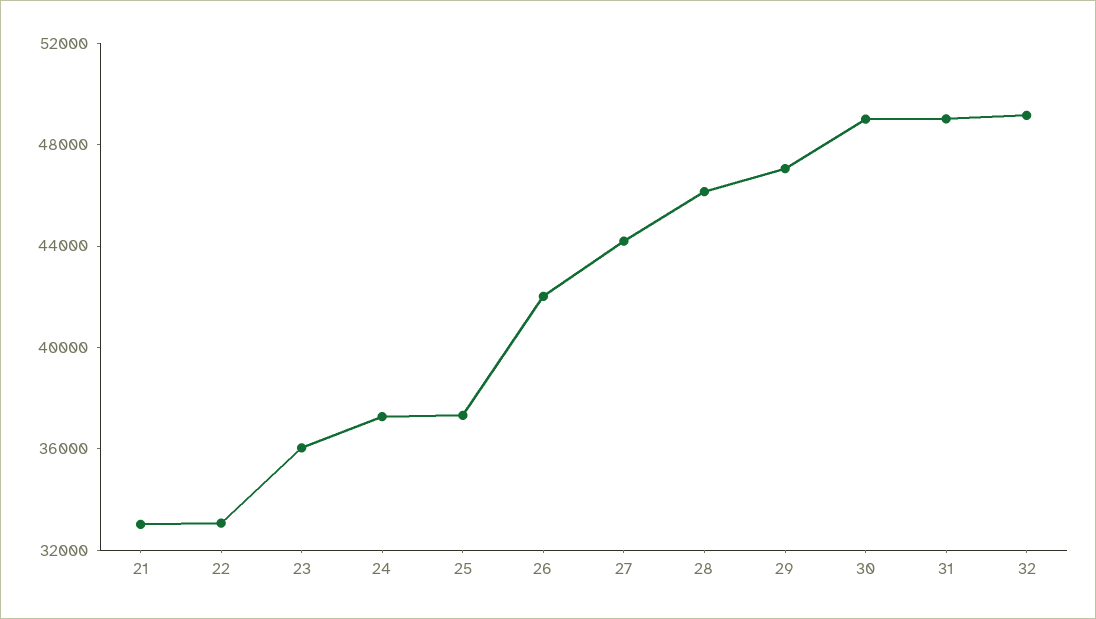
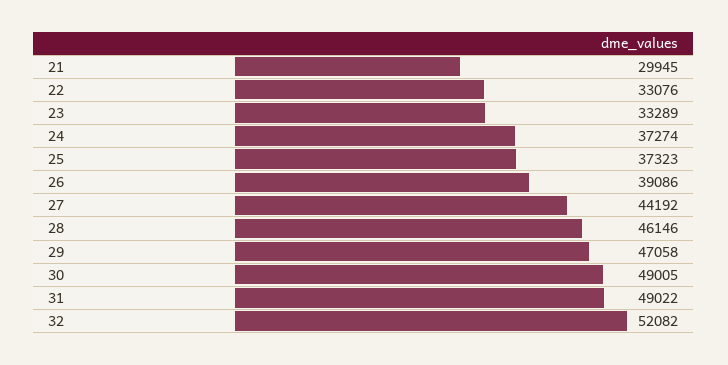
21: 33000 -> 29945
23: 36000 -> 33289
26: 42000 -> 39086
32: 49000 -> 52082

